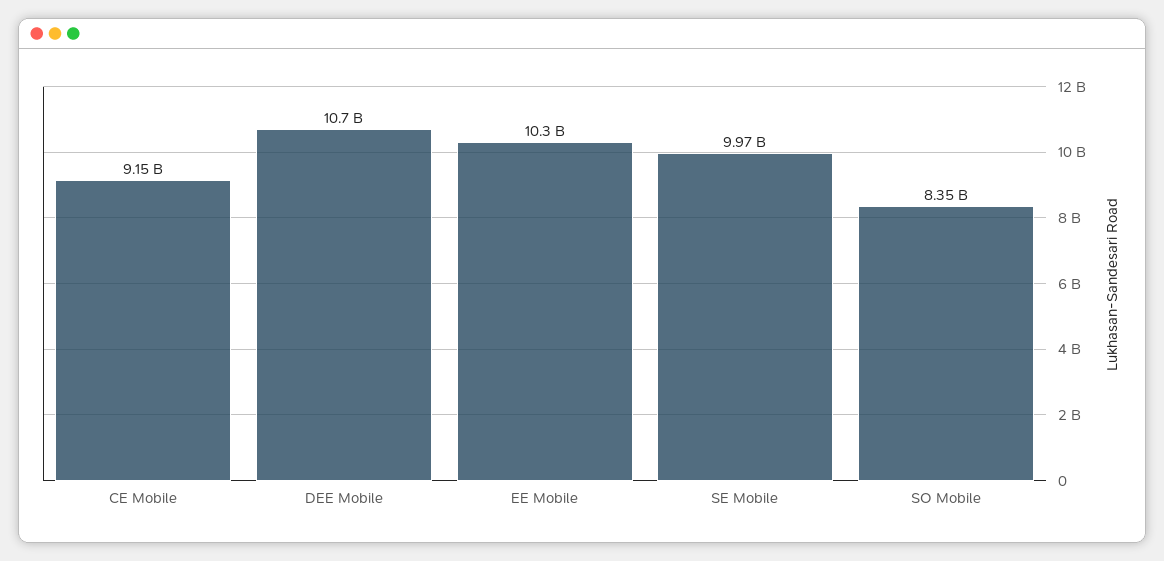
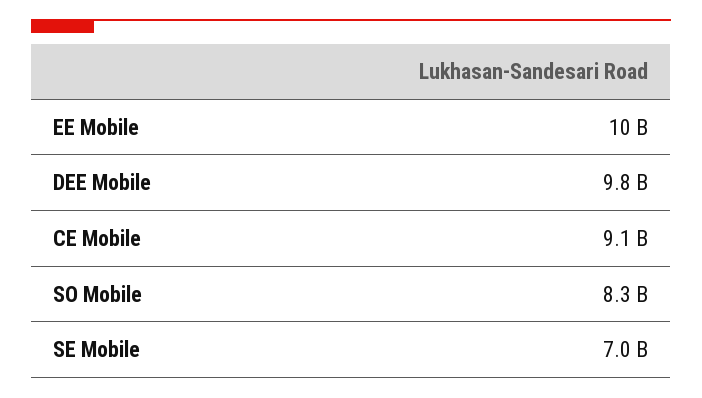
DEE Mobile: 10700000000 -> 9800000000
SE Mobile: 9970000000 -> 7000000000

